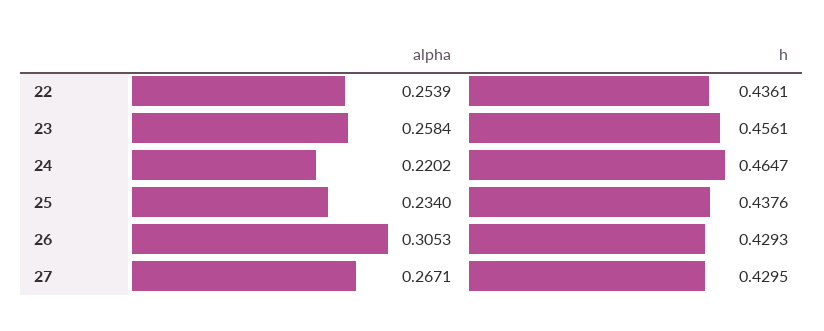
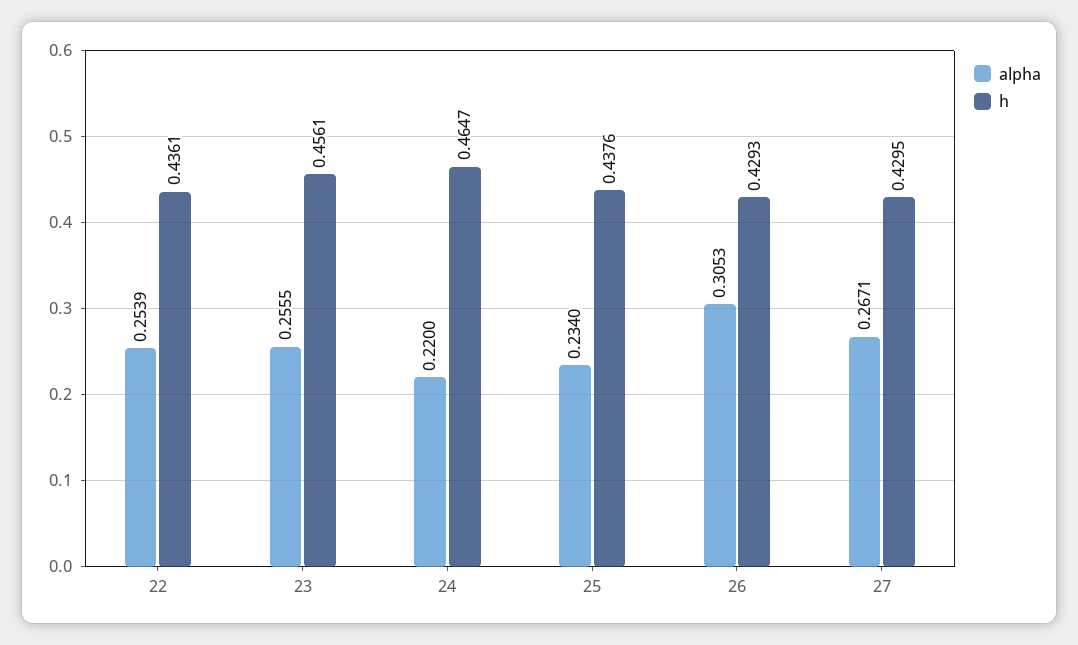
alpha, 23: 0.2584 -> 0.2555
alpha, 24: 0.2202 -> 0.22

